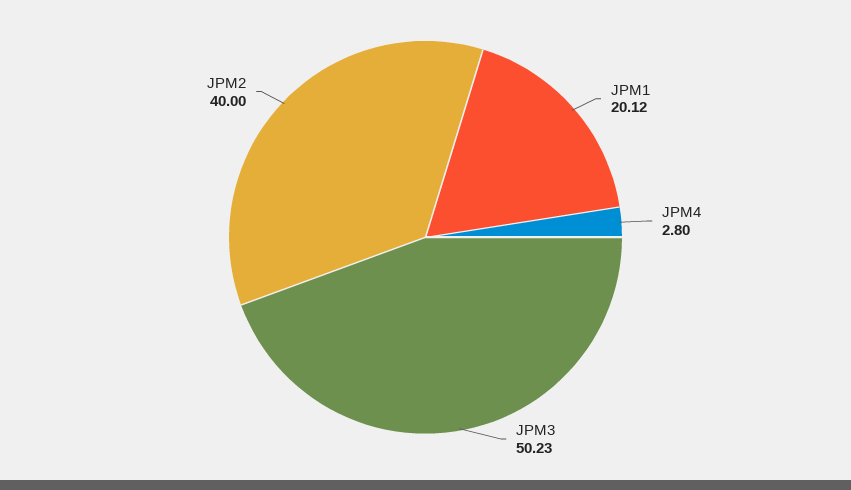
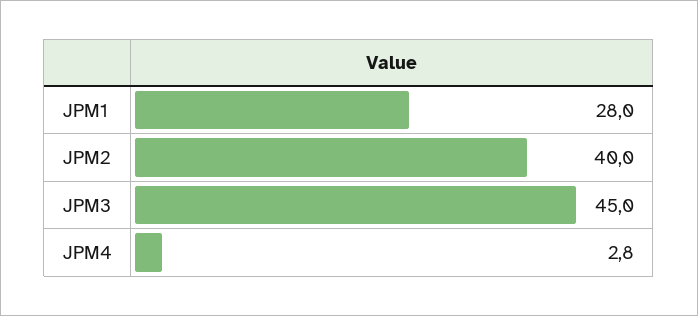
JPM1: 20.12 -> 28
JPM3: 50.23 -> 45

